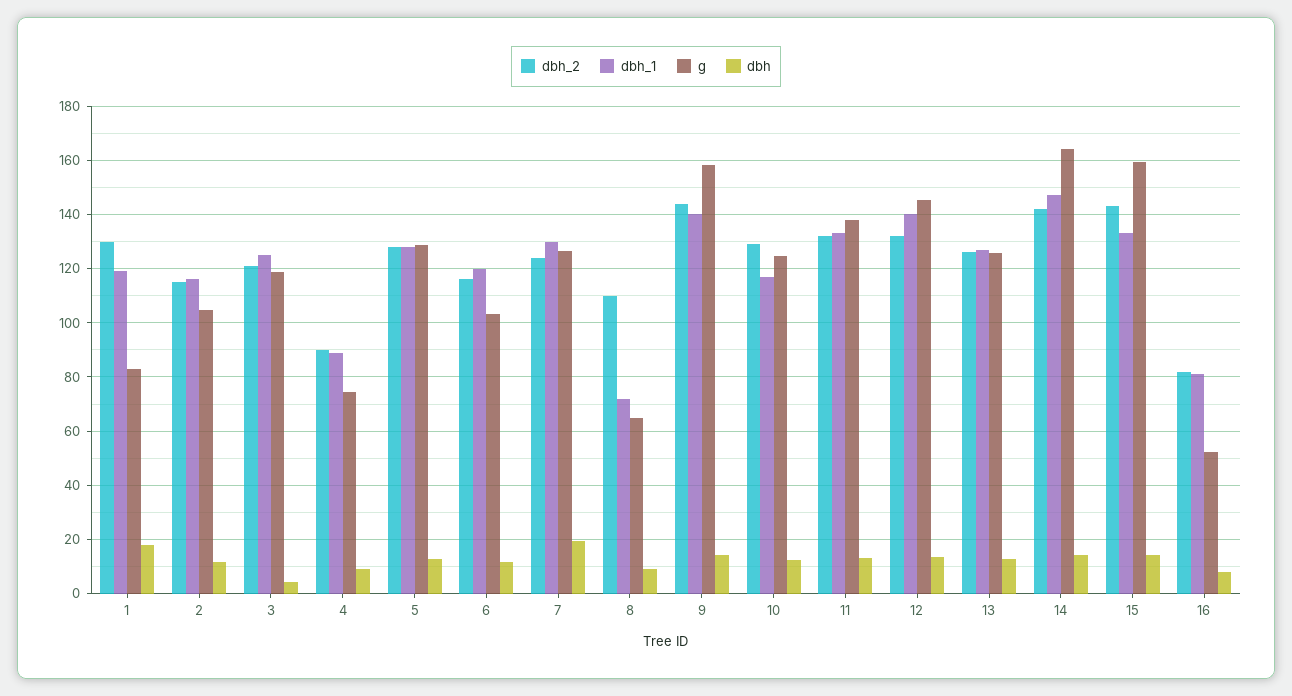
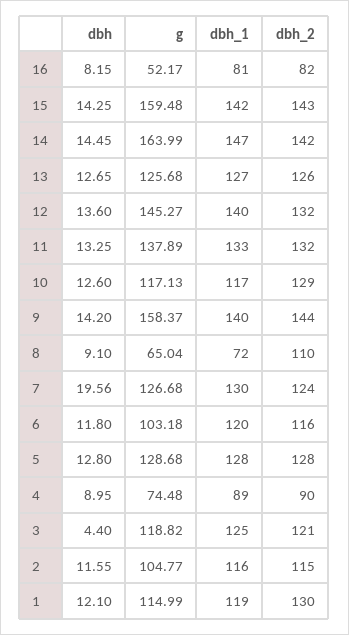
g, 1: 82.5 -> 114.99
dbh, 1: 17.5 -> 12.1
g, 10: 125 -> 117.13
dbh_1, 15: 132.5 -> 142

